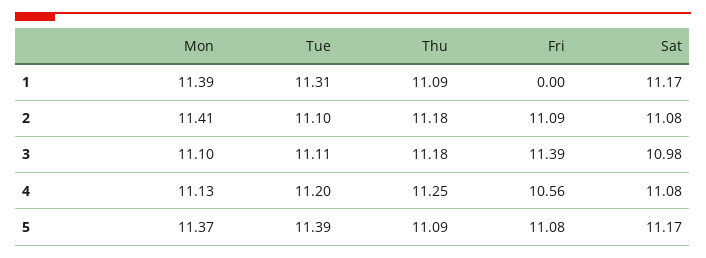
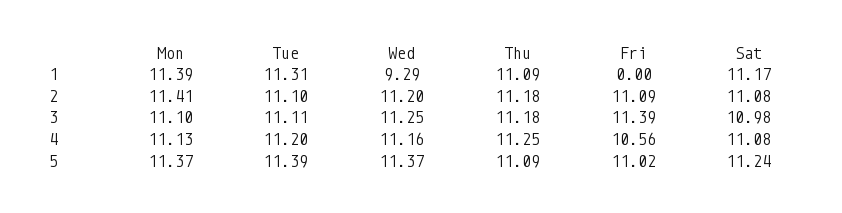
Fri, 5: 11.08 -> 11.02
Sat, 5: 11.17 -> 11.24
Wed, 1: none -> 9.29
Wed, 2: none -> 11.2
Wed, 3: none -> 11.25
Wed, 4: none -> 11.16
Wed, 5: none -> 11.37

